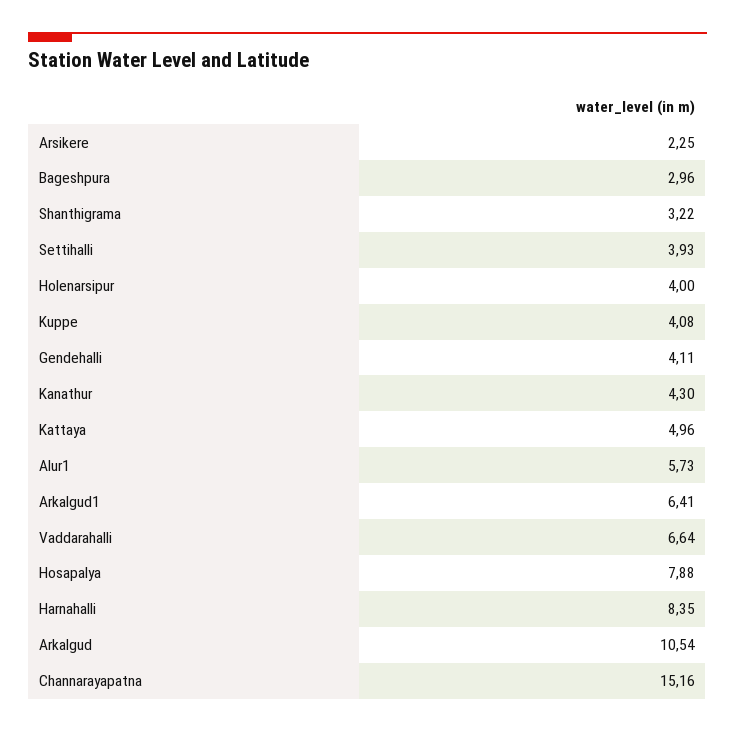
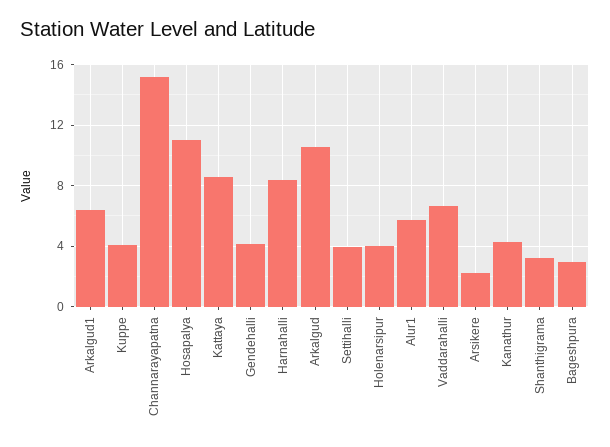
Kattaya: 4.96 -> 8.5
Hosapalya: 7.88 -> 11

